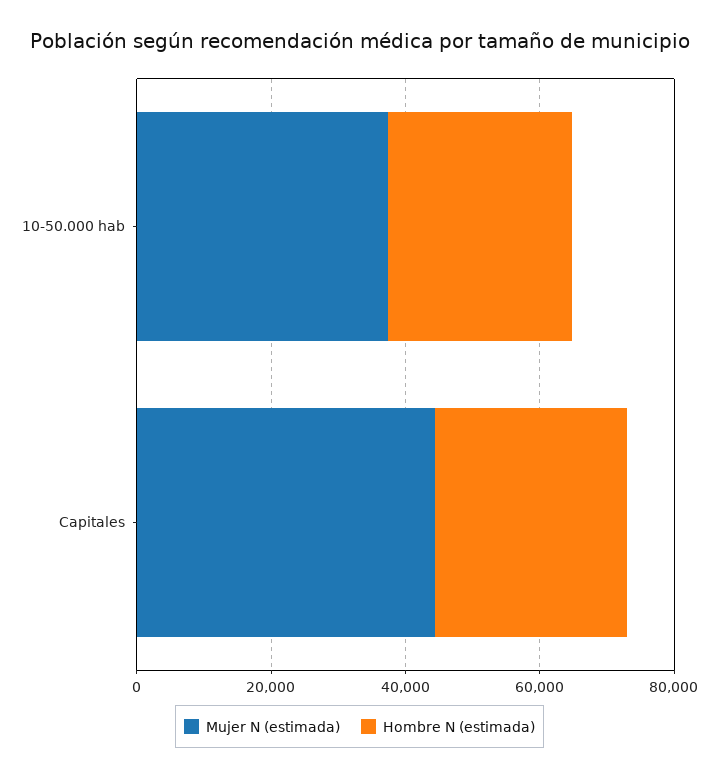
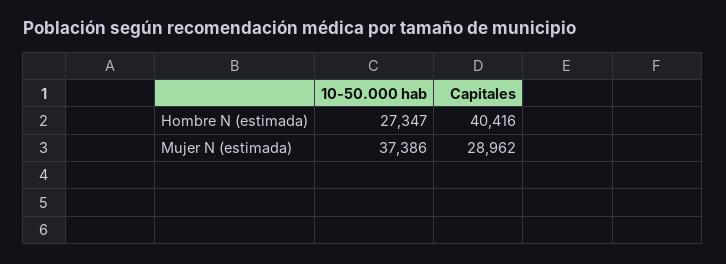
Mujer N (estimada), Capitales: 45000 -> 28962
Hombre N (estimada), Capitales: 30000 -> 40416

